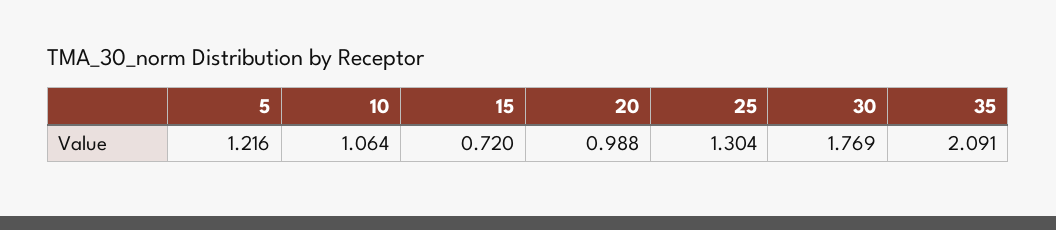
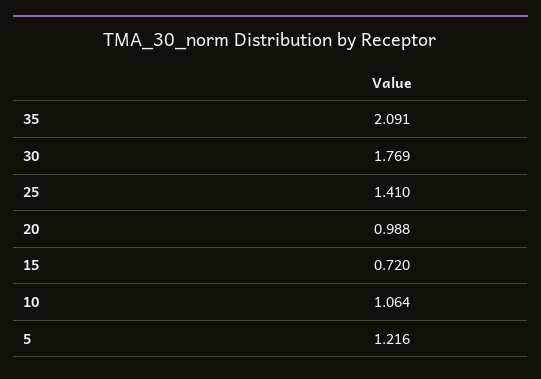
25: 1.304 -> 1.41

